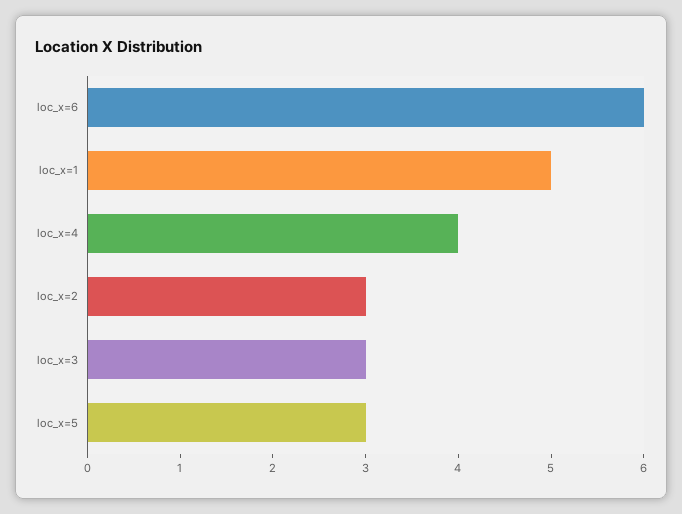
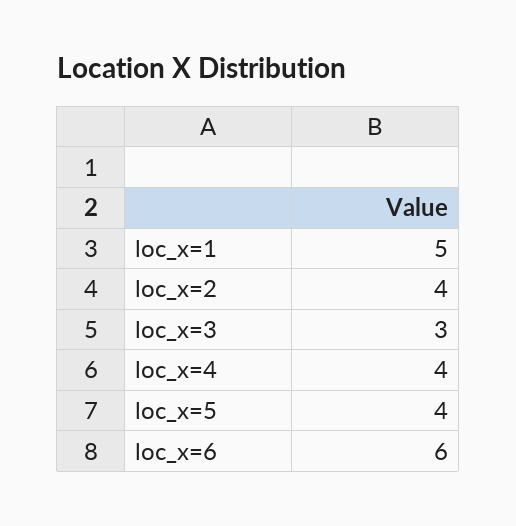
loc_x=2: 3 -> 4
loc_x=5: 3 -> 4

